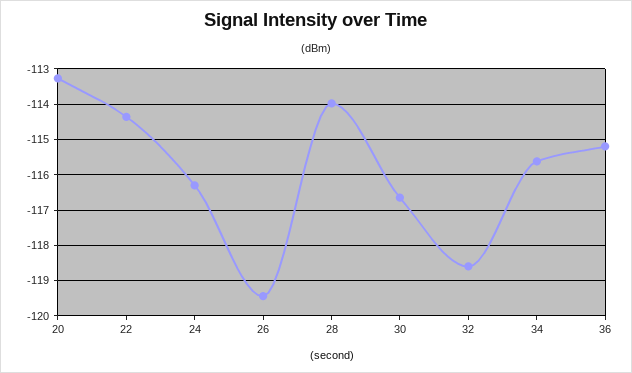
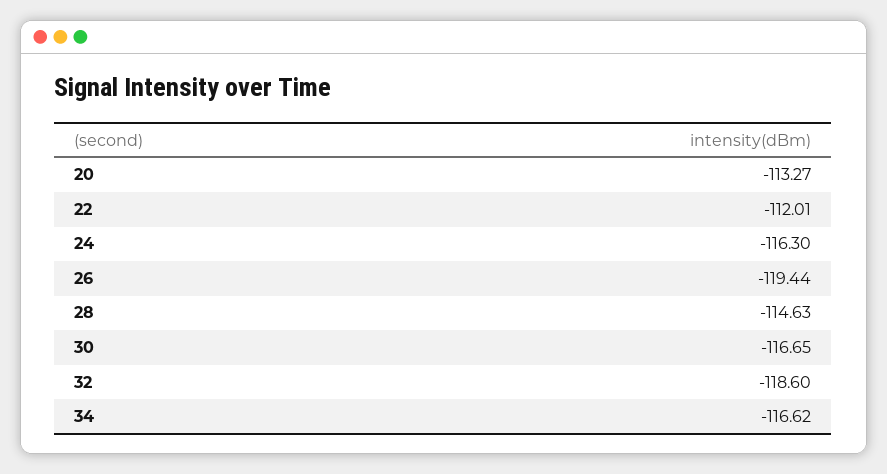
22: -114.4 -> -112.01
28: -114 -> -114.63
34: -115.6 -> -116.62
36: -115.2 -> none

